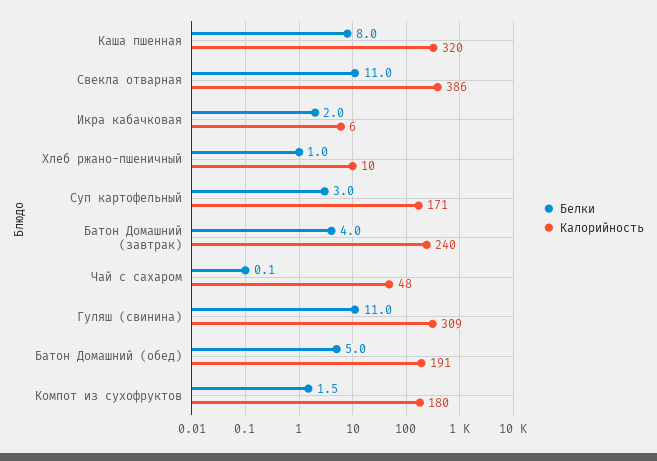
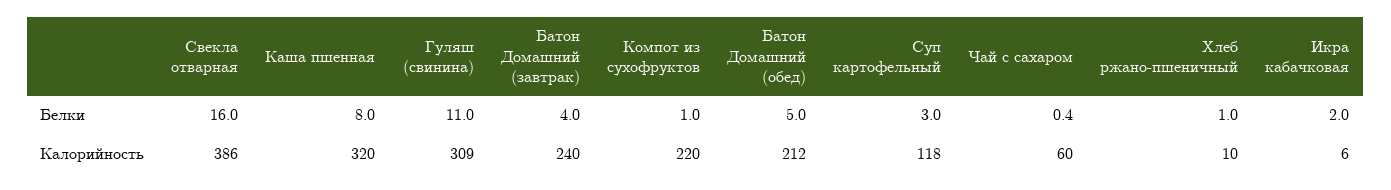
Белки, Свекла отварная: 11 -> 16
Калорийность, Суп картофельный: 171 -> 118
Белки, Чай с сахаром: 0.1 -> 0.4
Калорийность, Чай с сахаром: 48 -> 60
Калорийность, Батон Домашний (обед): 191 -> 212
Белки, Компот из сухофруктов: 1.5 -> 1
Калорийность, Компот из сухофруктов: 180 -> 220

